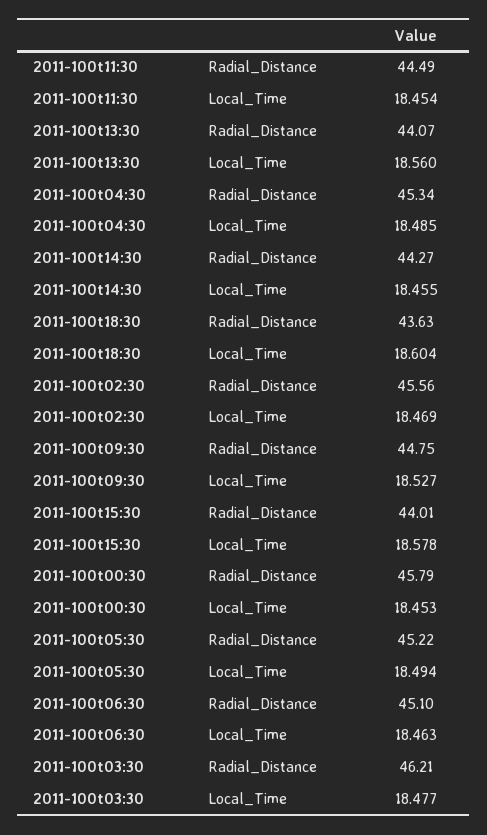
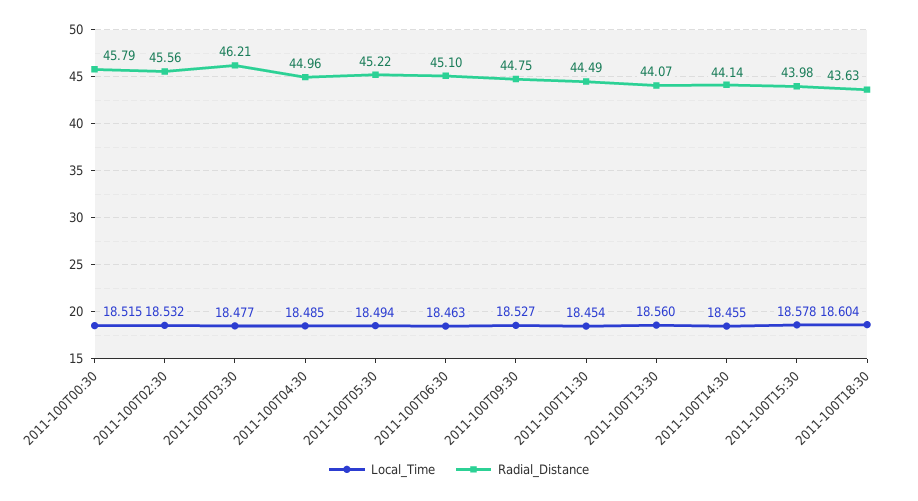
Radial_Distance, 2011-100t04:30: 45.34 -> 44.96
Radial_Distance, 2011-100t14:30: 44.27 -> 44.14
Local_Time, 2011-100t02:30: 18.469 -> 18.532
Radial_Distance, 2011-100t15:30: 44.01 -> 43.98
Local_Time, 2011-100t00:30: 18.453 -> 18.515

